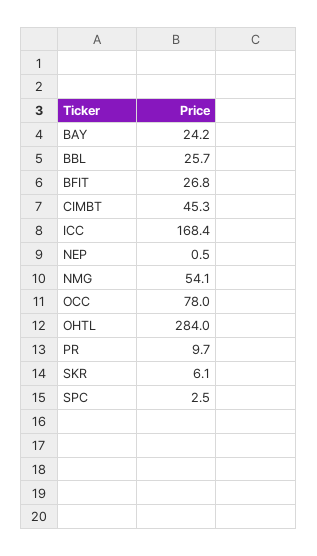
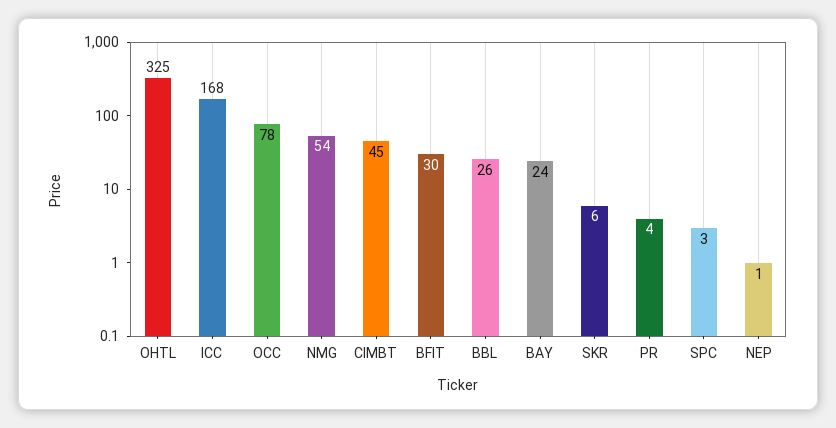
BFIT: 26.8 -> 30
OHTL: 284 -> 325
PR: 9.7 -> 4

